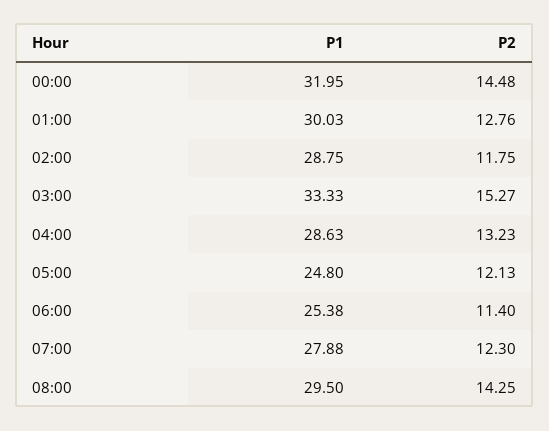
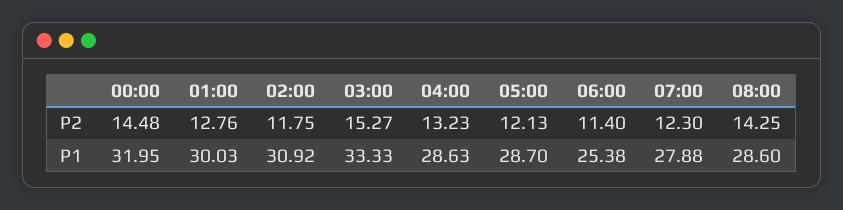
P1, 02:00: 28.75 -> 30.92
P1, 05:00: 24.8 -> 28.7
P1, 08:00: 29.5 -> 28.6

